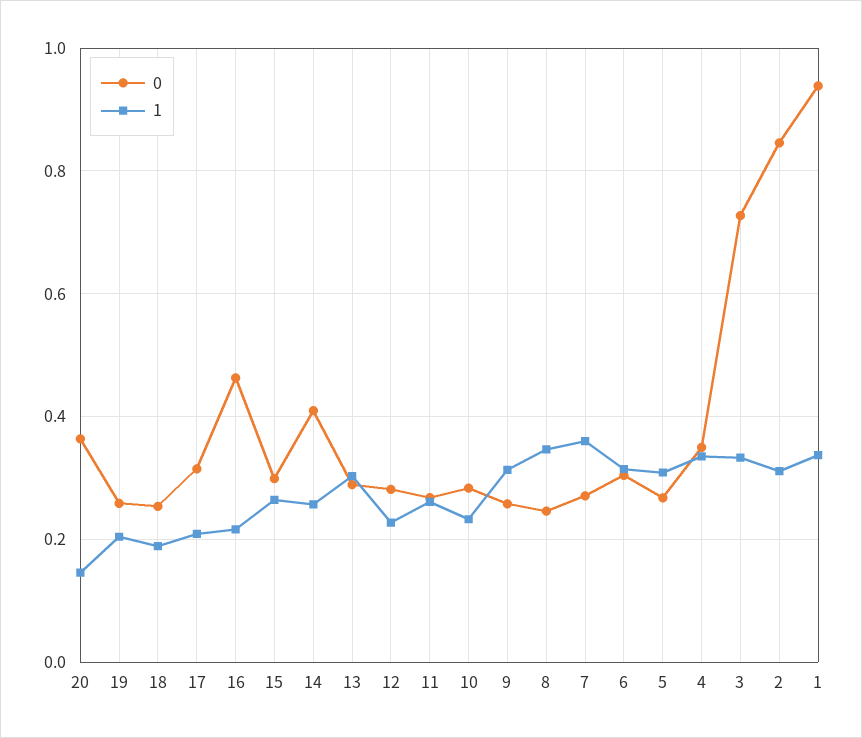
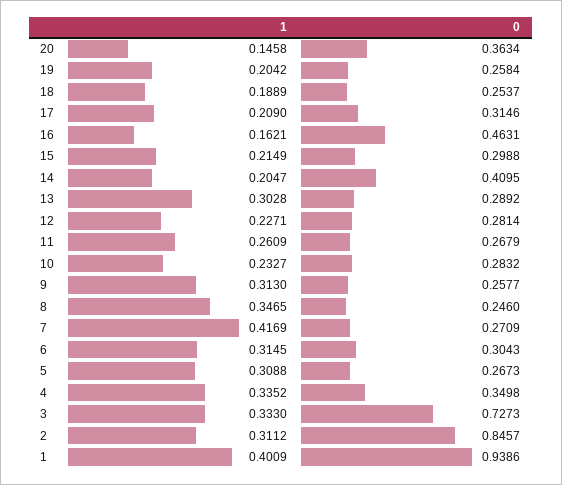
1, 16: 0.22 -> 0.1621
1, 15: 0.26 -> 0.2149
1, 14: 0.26 -> 0.2047
1, 7: 0.36 -> 0.4169
1, 1: 0.34 -> 0.4009

